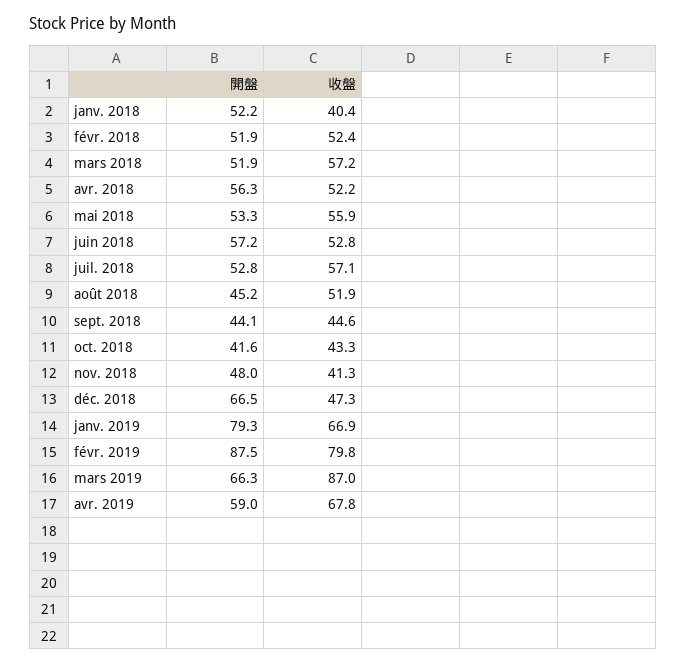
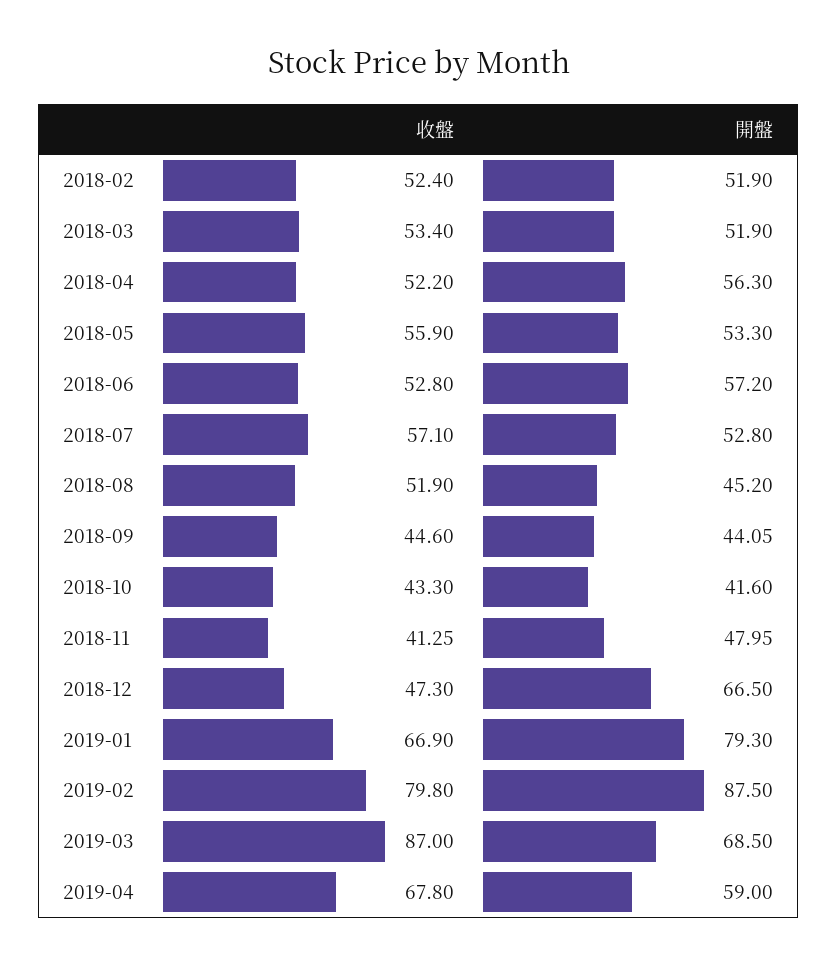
開盤, janv. 2018: 52.2 -> none
收盤, janv. 2018: 40.4 -> none
收盤, mars 2018: 57.2 -> 53.4
開盤, mars 2019: 66.3 -> 68.5

